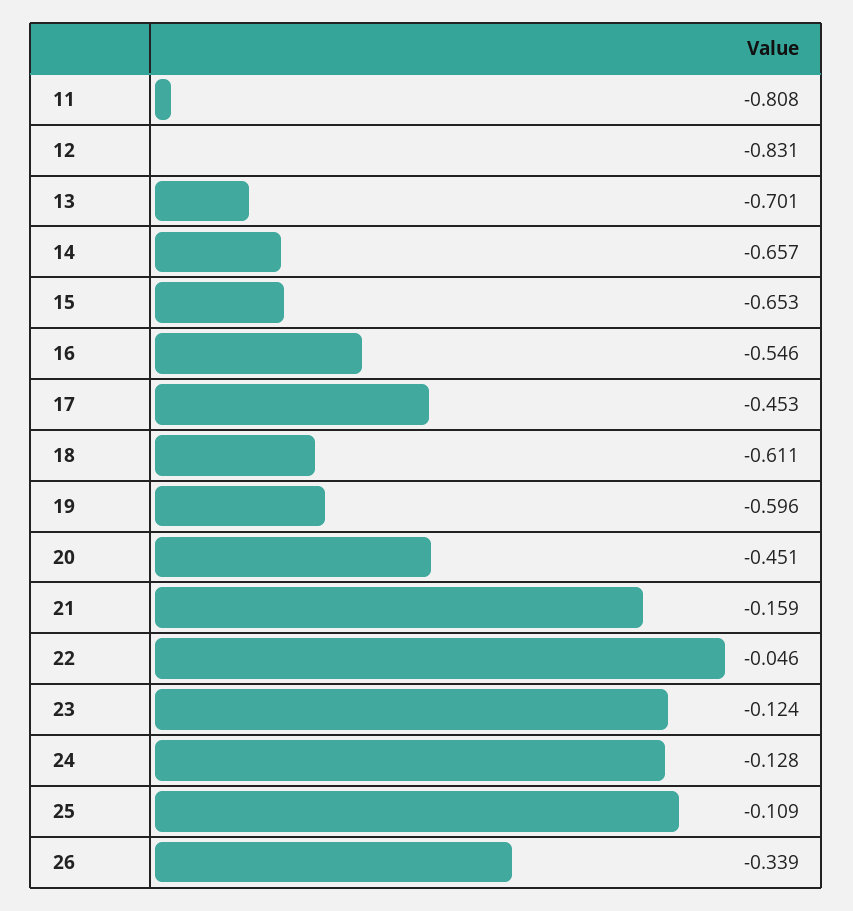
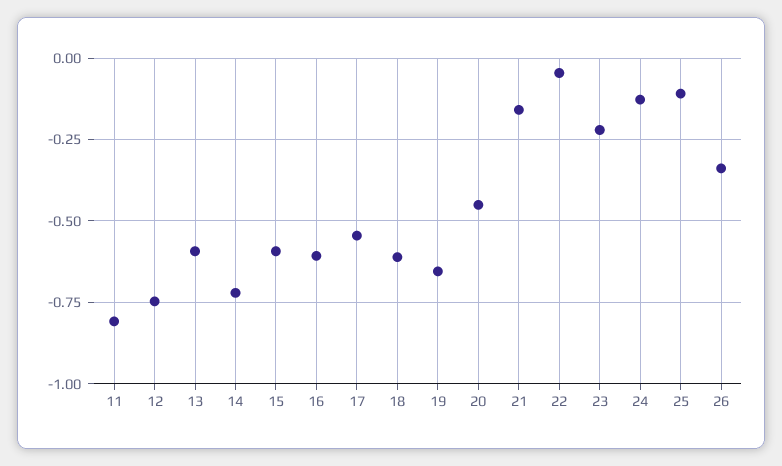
12: -0.831 -> -0.75
13: -0.701 -> -0.6
14: -0.657 -> -0.725
15: -0.653 -> -0.6
16: -0.546 -> -0.6
17: -0.453 -> -0.55
19: -0.596 -> -0.65
23: -0.124 -> -0.225

